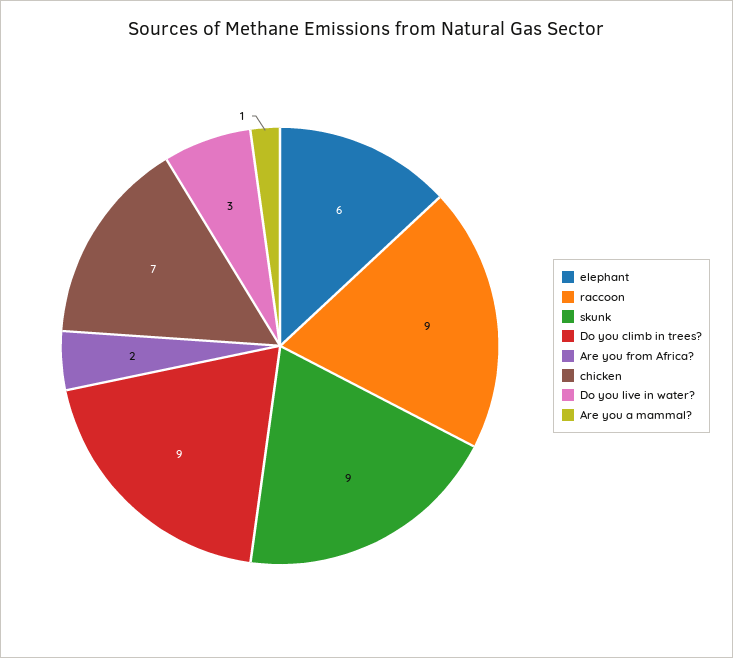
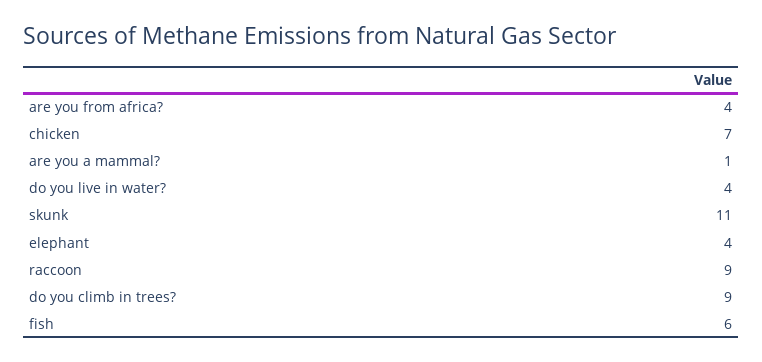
elephant: 6 -> 4
skunk: 9 -> 11
Are you from Africa?: 2 -> 4
Do you live in water?: 3 -> 4
fish: none -> 6

